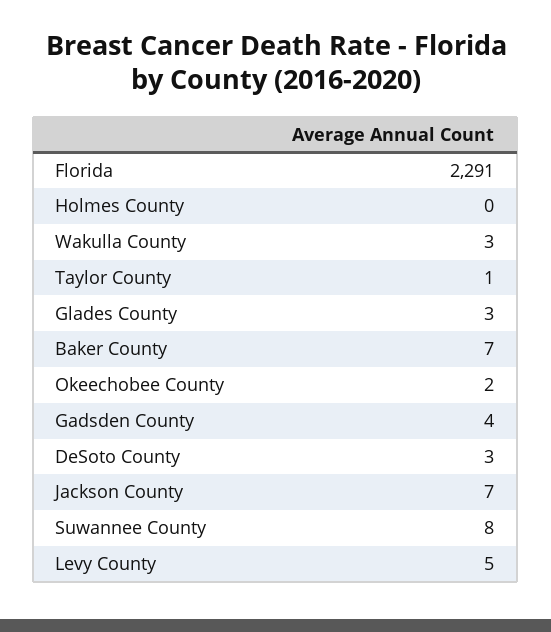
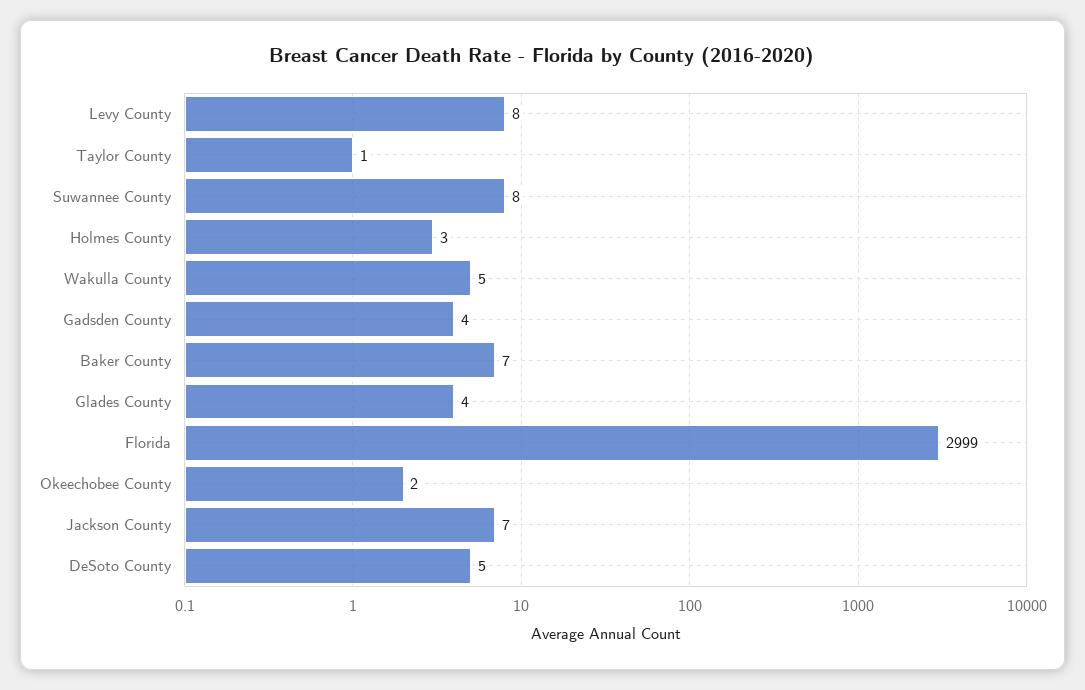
Florida: 2291 -> 2999
Holmes County: 0 -> 3
Wakulla County: 3 -> 5
Glades County: 3 -> 4
DeSoto County: 3 -> 5
Levy County: 5 -> 8

